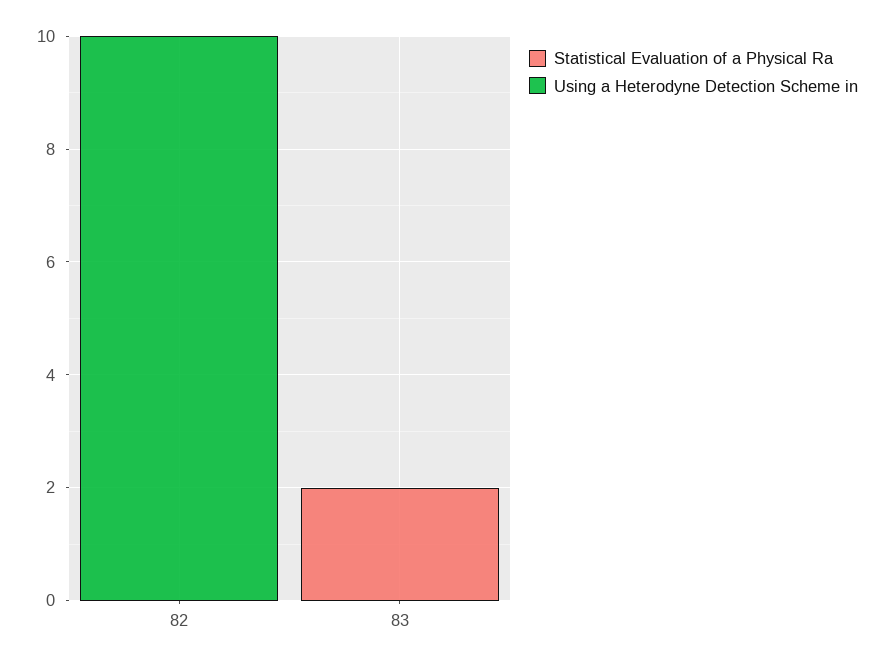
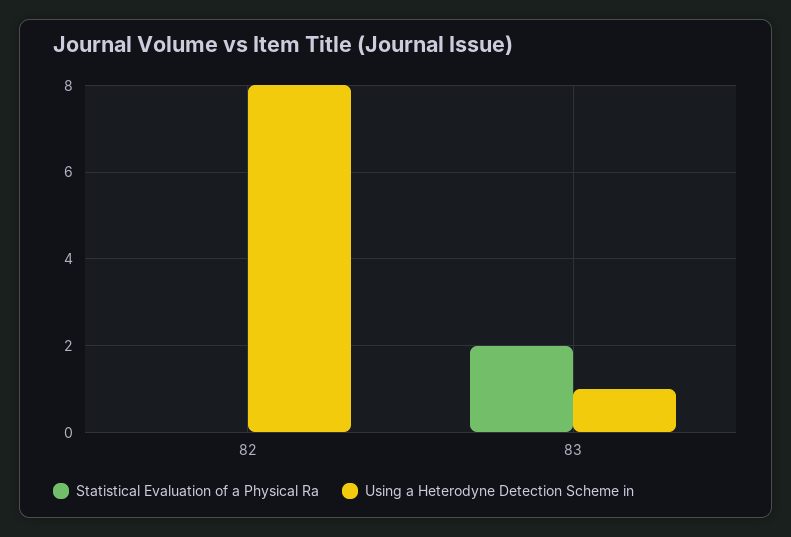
Using a Heterodyne Detection Scheme in, 82: 10 -> 8
Using a Heterodyne Detection Scheme in, 83: 0 -> 1

